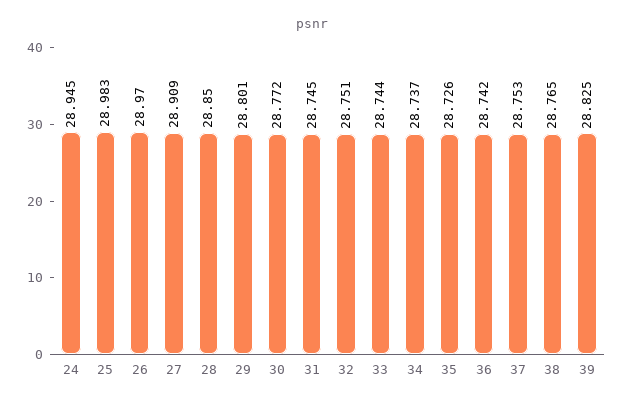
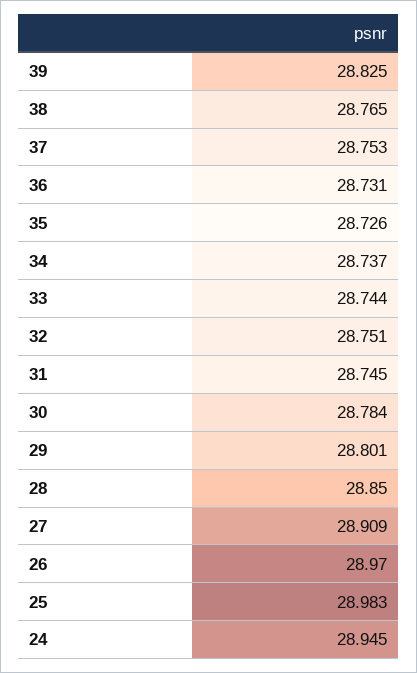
30: 28.772 -> 28.784
36: 28.742 -> 28.731

